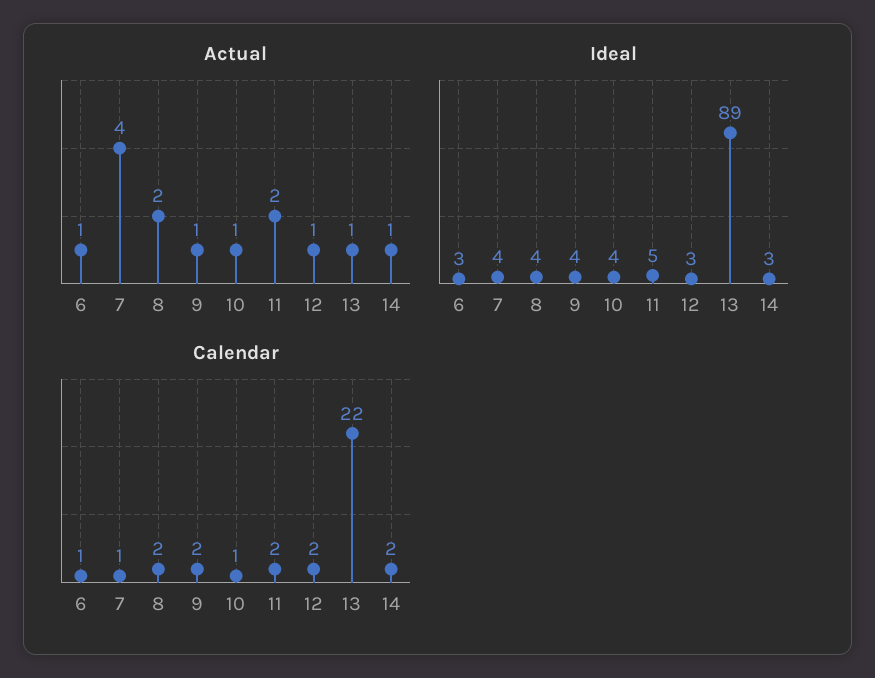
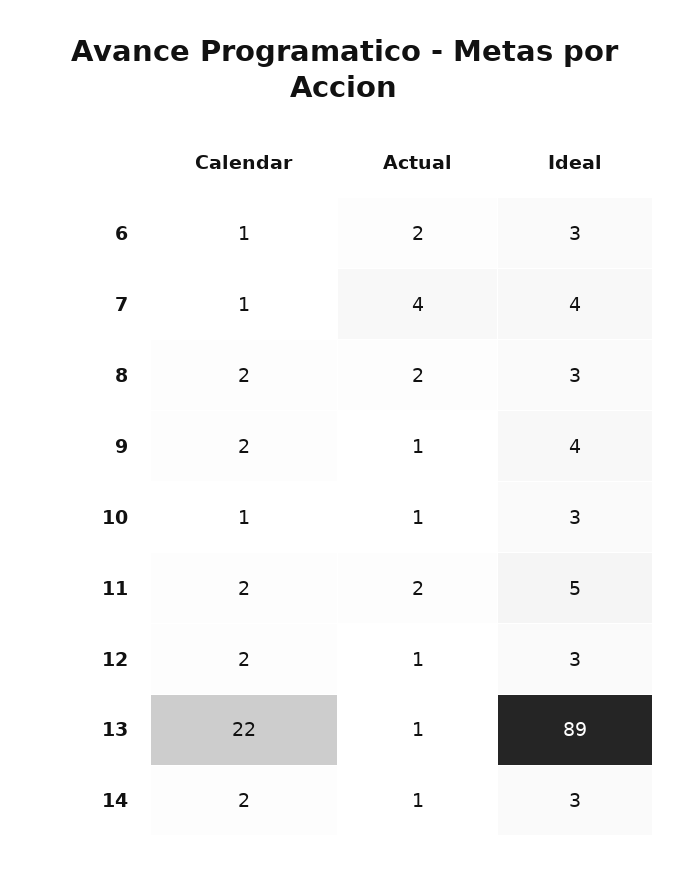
Actual, 6: 1 -> 2
Ideal, 8: 4 -> 3
Ideal, 10: 4 -> 3

